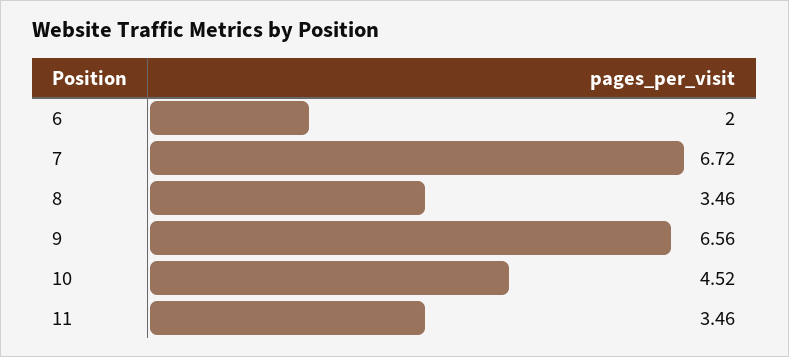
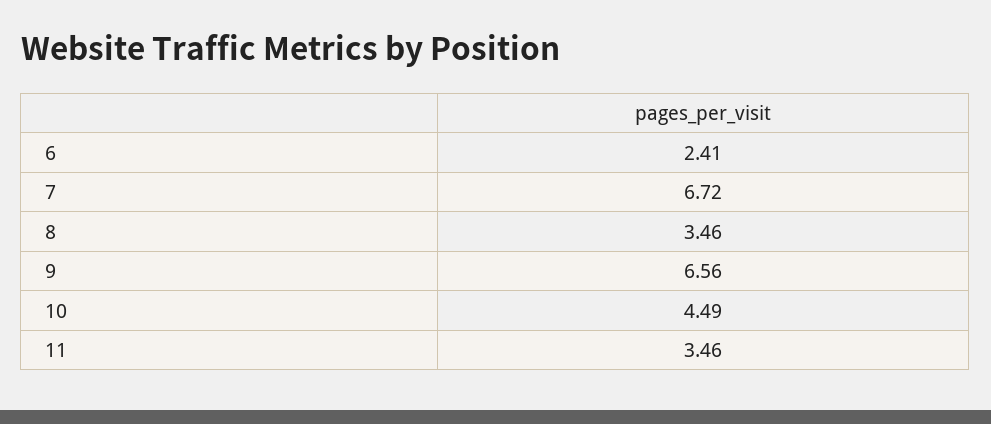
6: 2 -> 2.41
10: 4.52 -> 4.49

